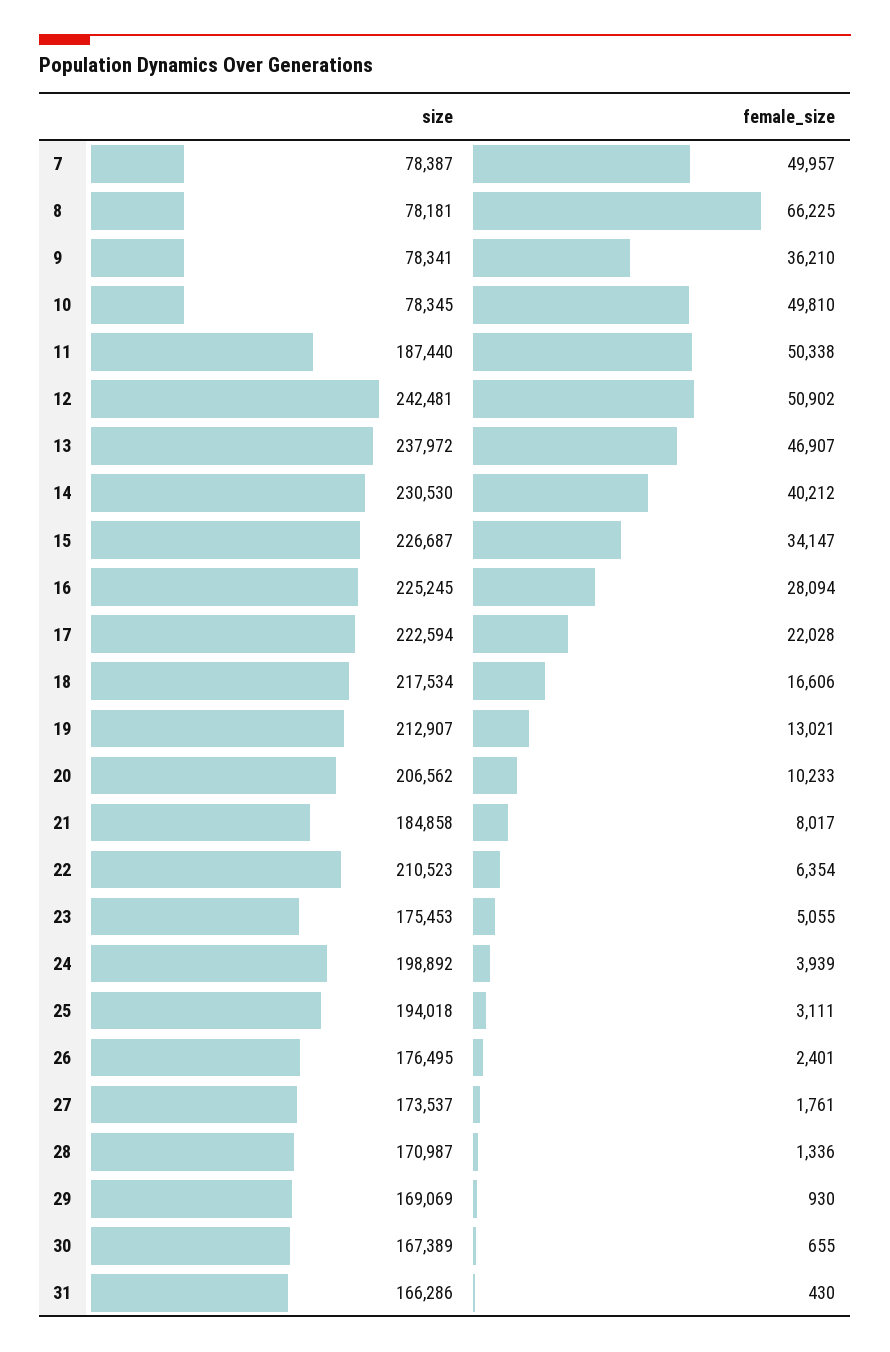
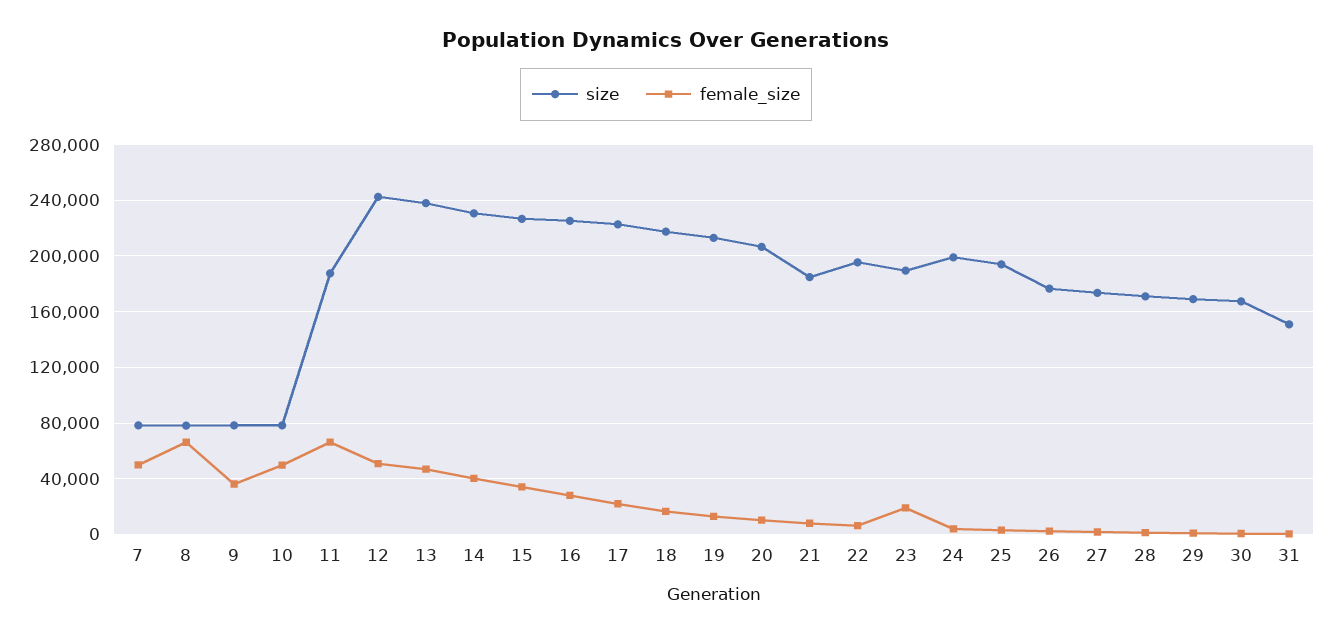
female_size, 11: 50338 -> 65000
size, 22: 210523 -> 195000
size, 23: 175453 -> 190000
female_size, 23: 5055 -> 20000
size, 31: 166286 -> 150000

